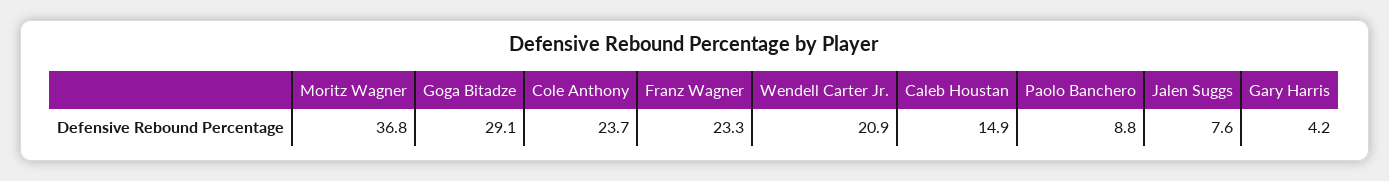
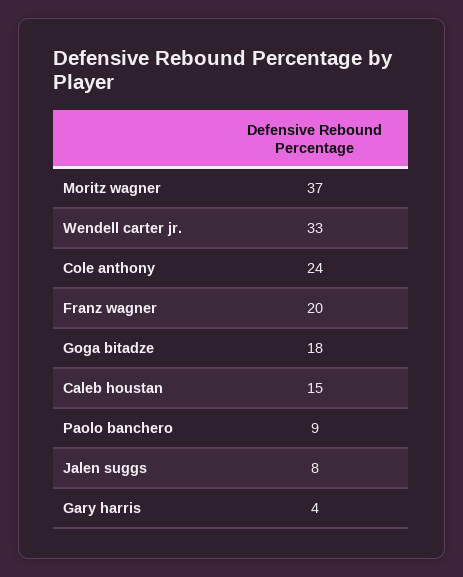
Goga Bitadze: 29.1 -> 18
Franz Wagner: 23.3 -> 20
Wendell Carter Jr.: 20.9 -> 33

